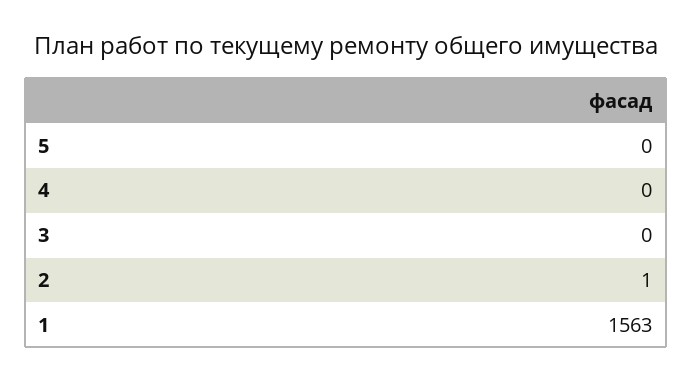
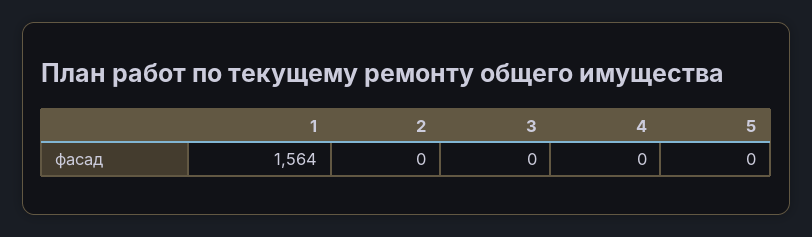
2: 1 -> 0
1: 1563 -> 1564

